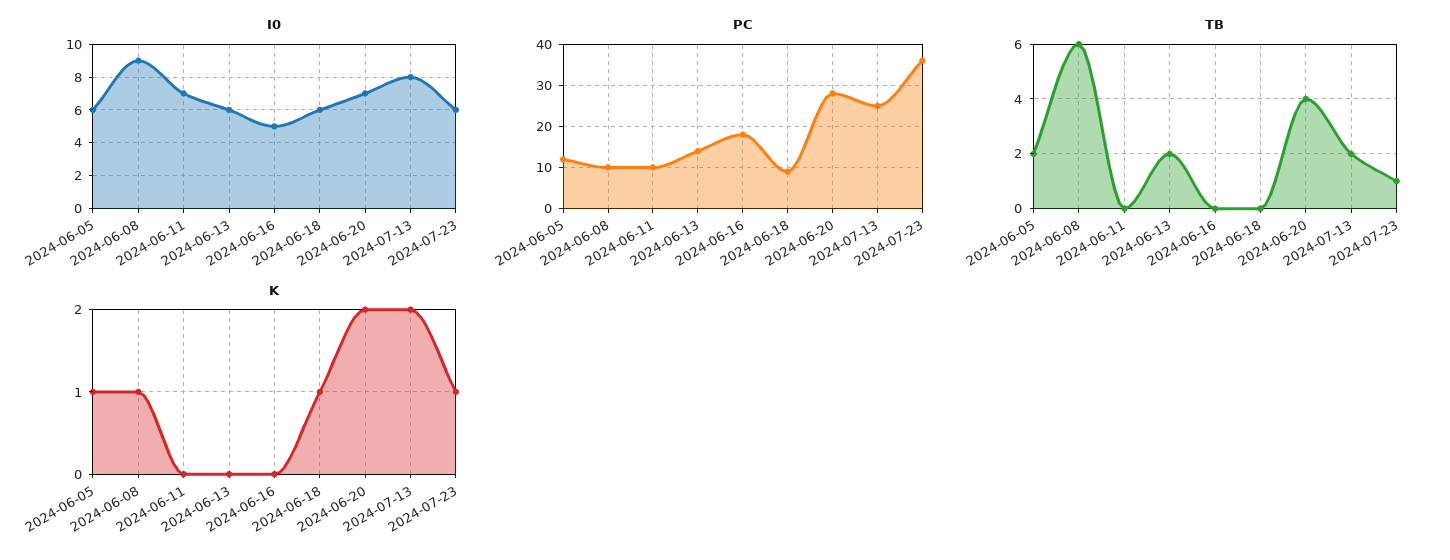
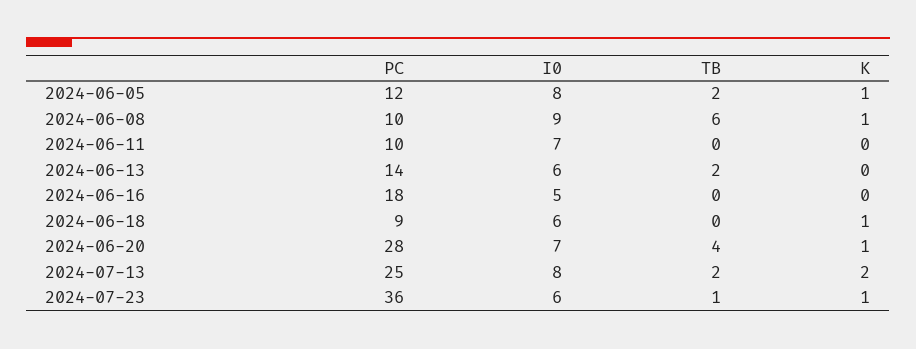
I0, 2024-06-05: 6 -> 8
K, 2024-06-20: 2 -> 1

